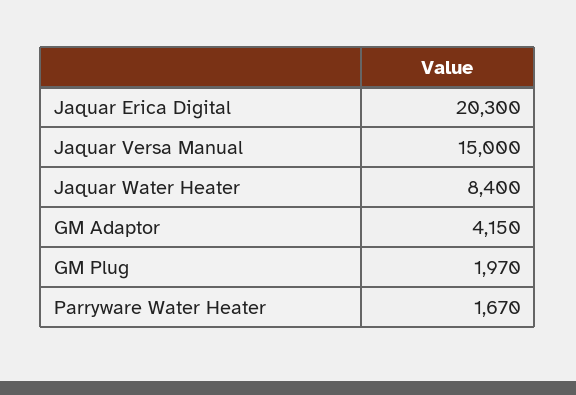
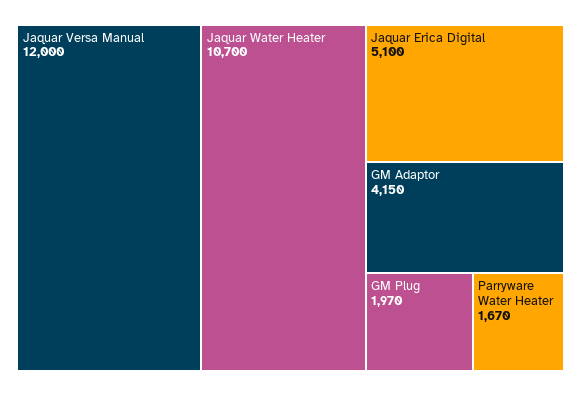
Jaquar Erica Digital: 20300 -> 5100
Jaquar Versa Manual: 15000 -> 12000
Jaquar Water Heater: 8400 -> 10700

